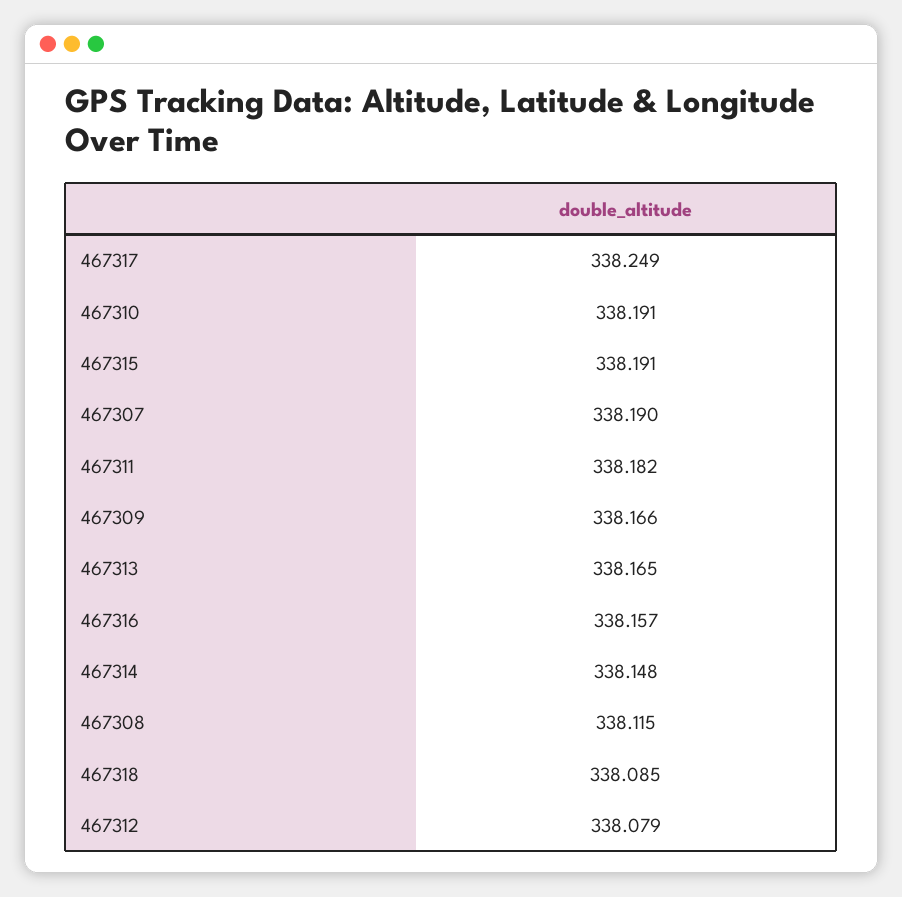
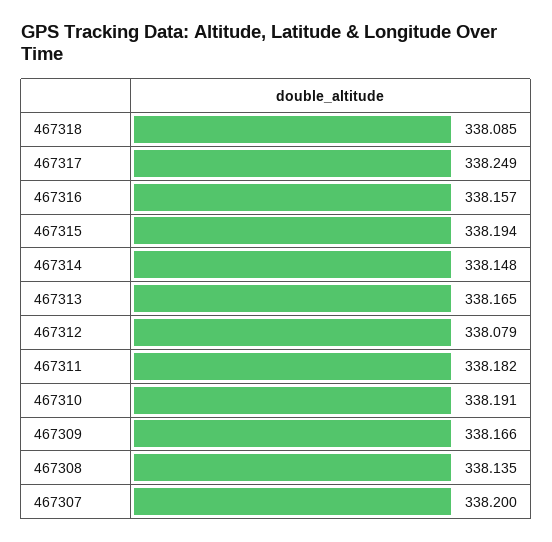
467315: 338.191 -> 338.194
467307: 338.19 -> 338.2
467308: 338.115 -> 338.135

